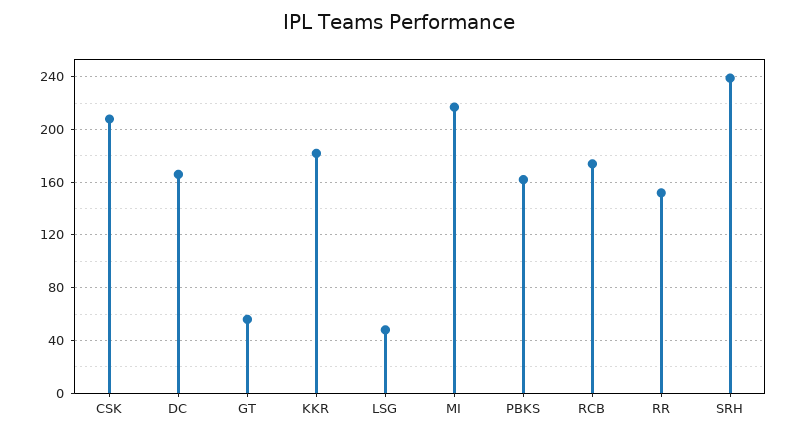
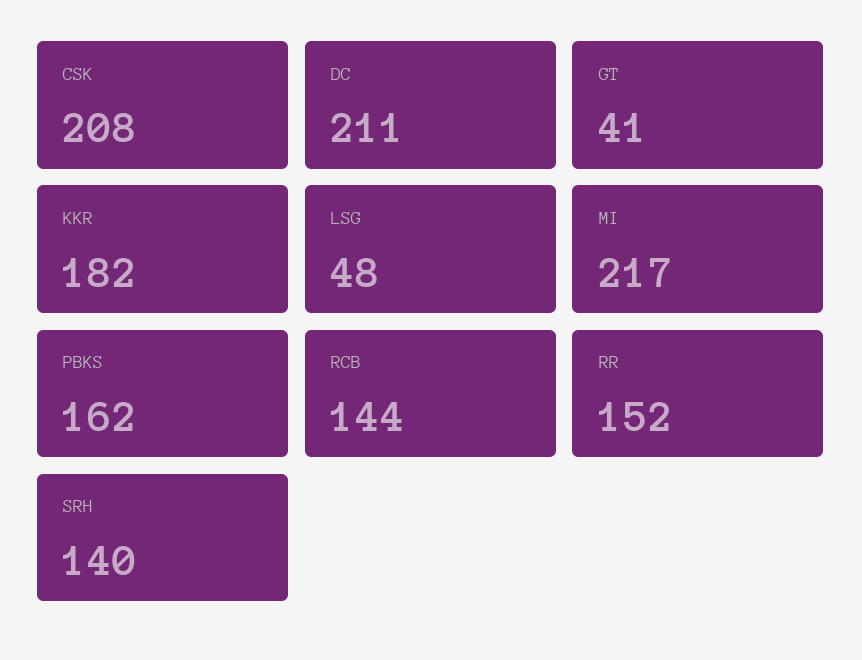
DC: 165 -> 211
GT: 55 -> 41
RCB: 175 -> 144
SRH: 240 -> 140

